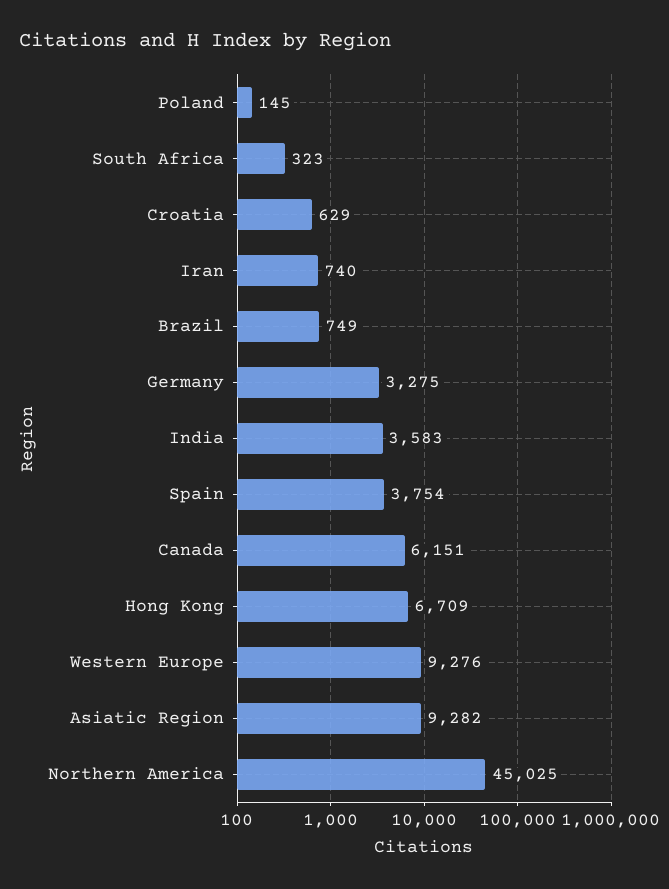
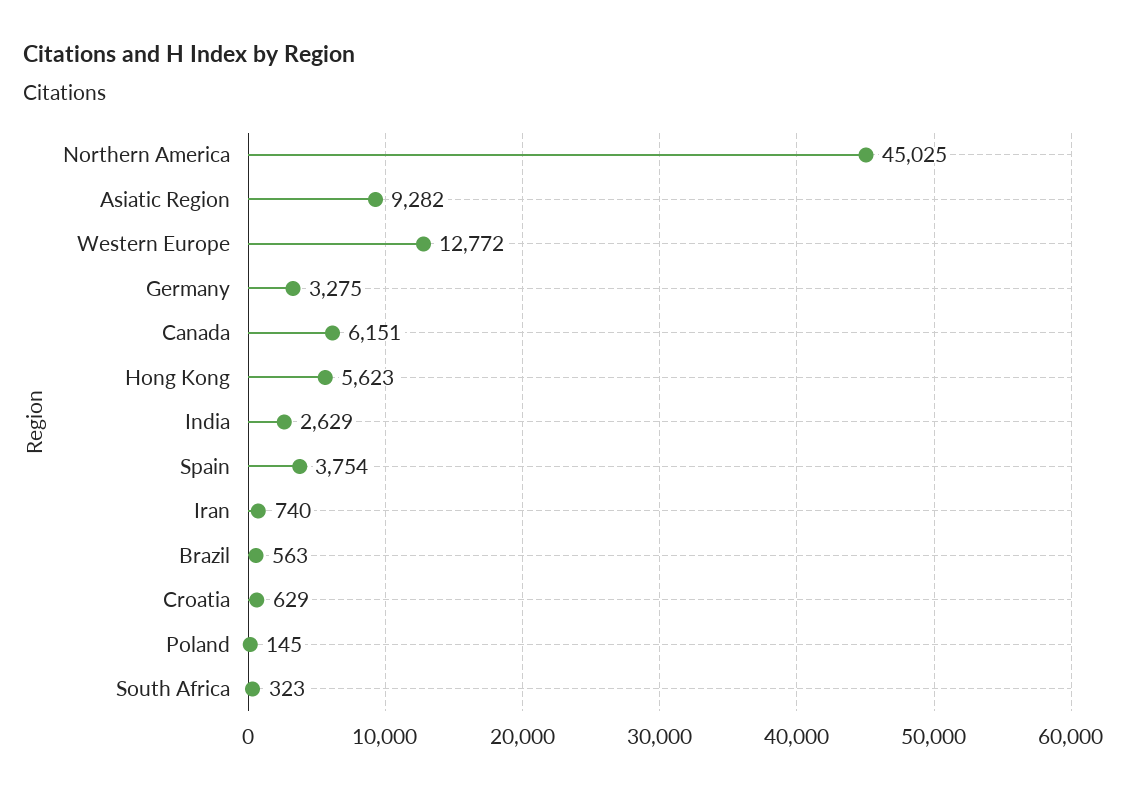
Brazil: 749 -> 563
India: 3583 -> 2629
Hong Kong: 6709 -> 5623
Western Europe: 9276 -> 12772

